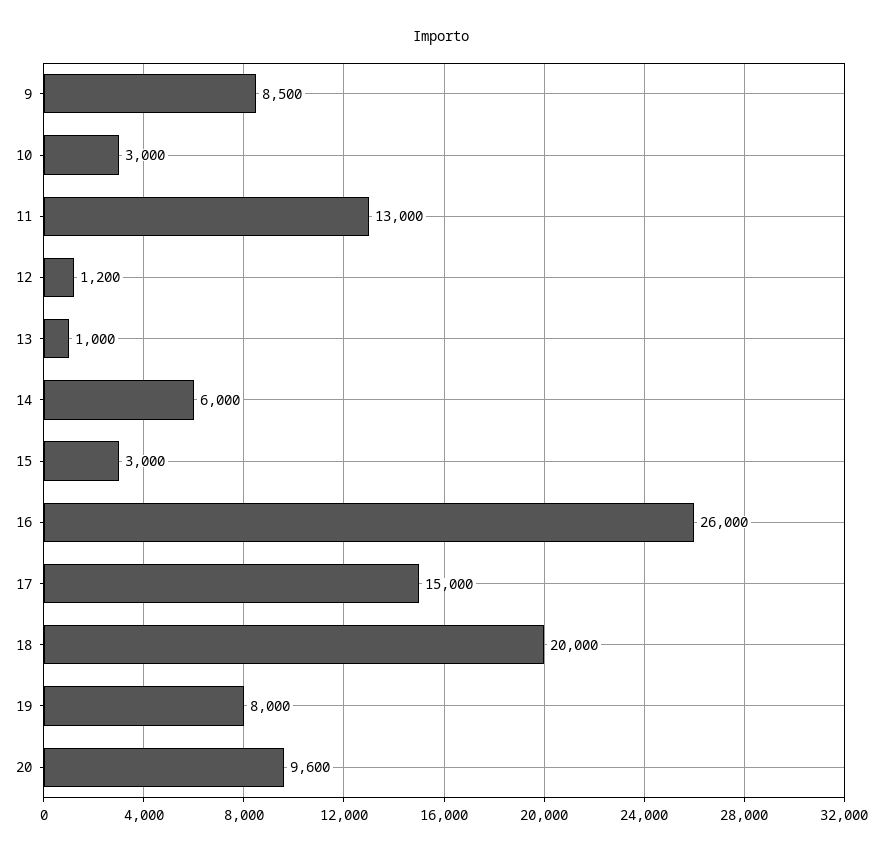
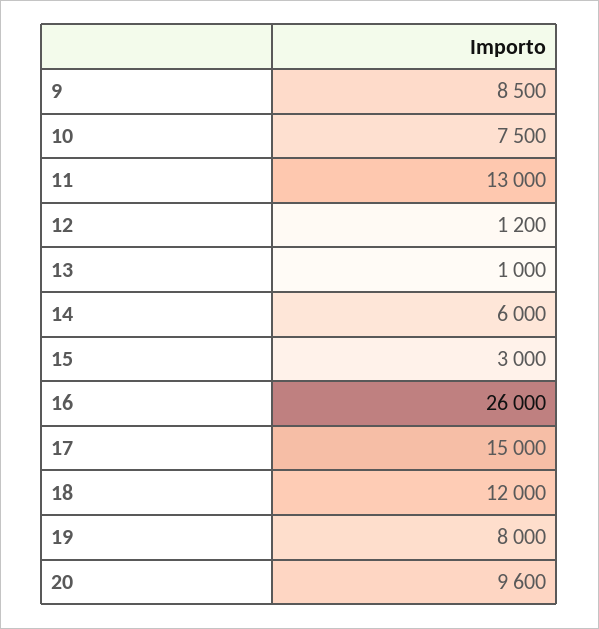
10: 3000 -> 7500
18: 20000 -> 12000

